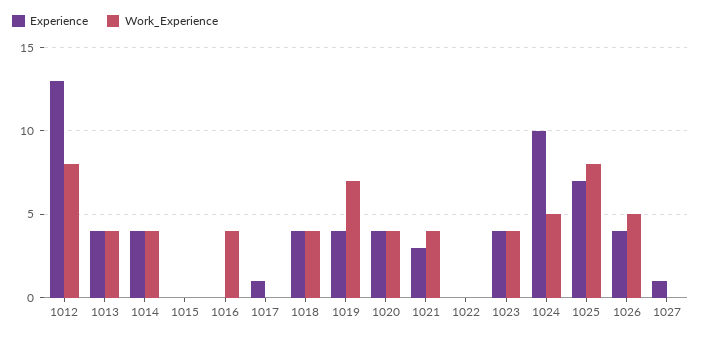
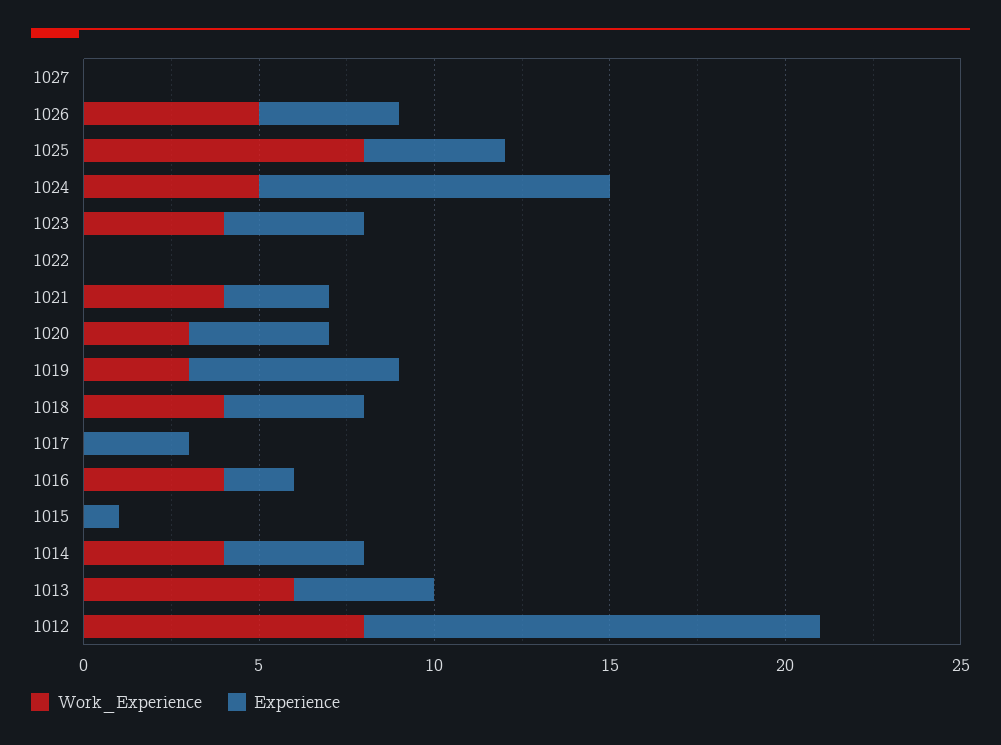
Work_Experience, 1013: 4 -> 6
Experience, 1015: 0 -> 1
Experience, 1016: 0 -> 2
Experience, 1017: 1 -> 3
Experience, 1019: 4 -> 6
Work_Experience, 1019: 7 -> 3
Work_Experience, 1020: 4 -> 3
Experience, 1025: 7 -> 4
Experience, 1027: 1 -> 0

